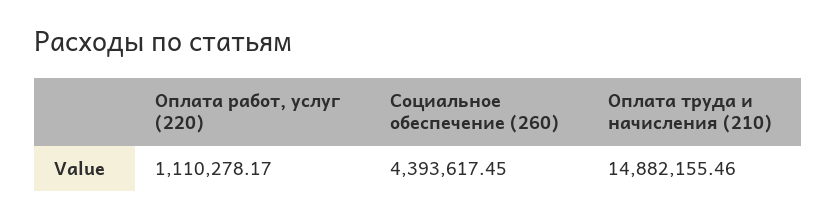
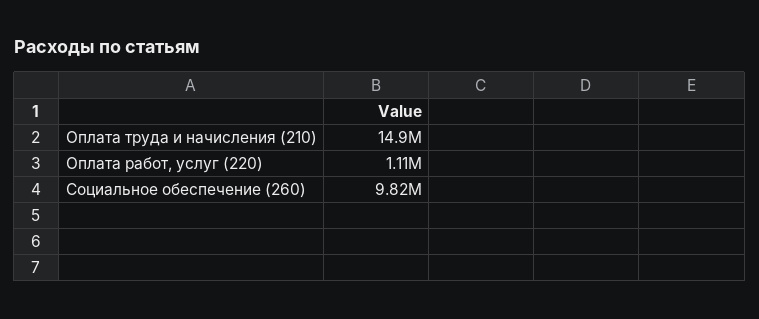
Социальное обеспечение (260): 4393617.45 -> 9820000

